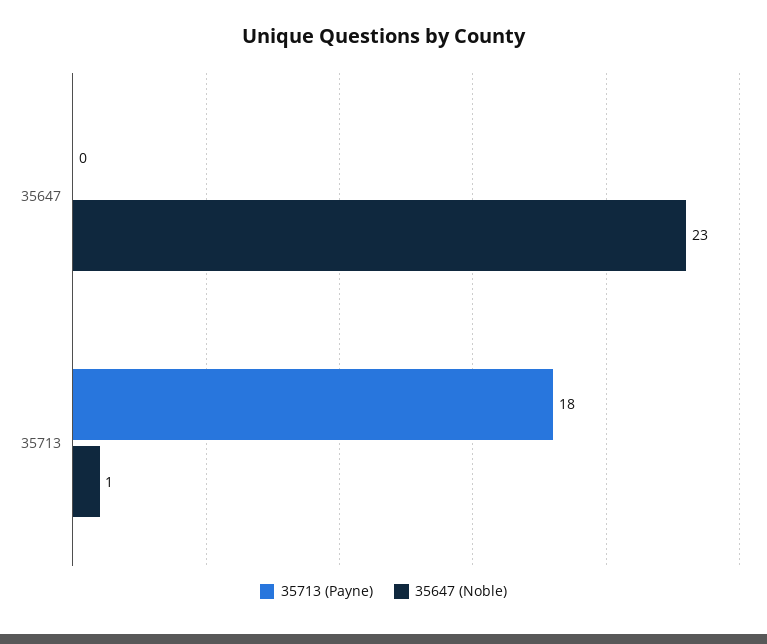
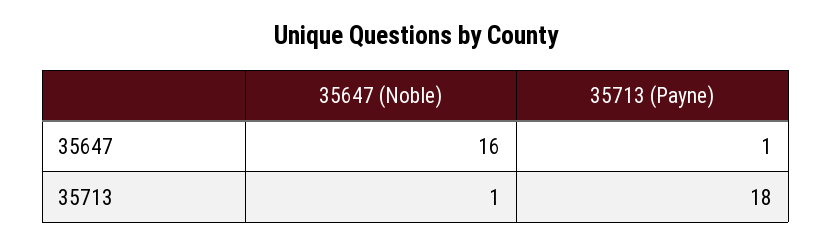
35713 (Payne), 35647: 0 -> 1
35647 (Noble), 35647: 23 -> 16

